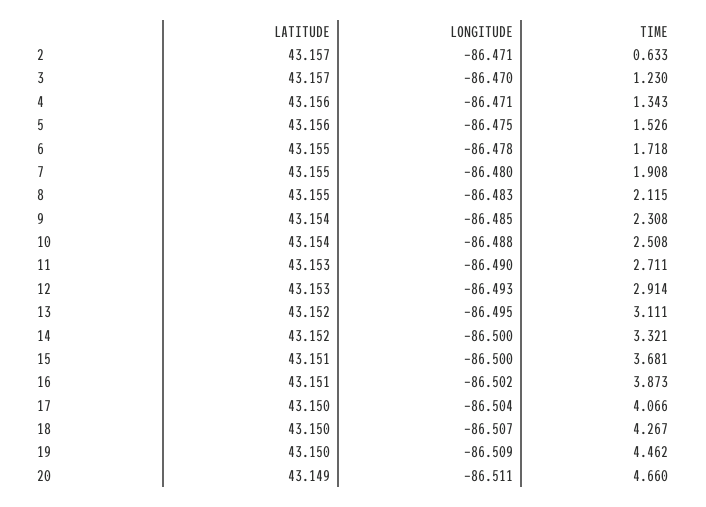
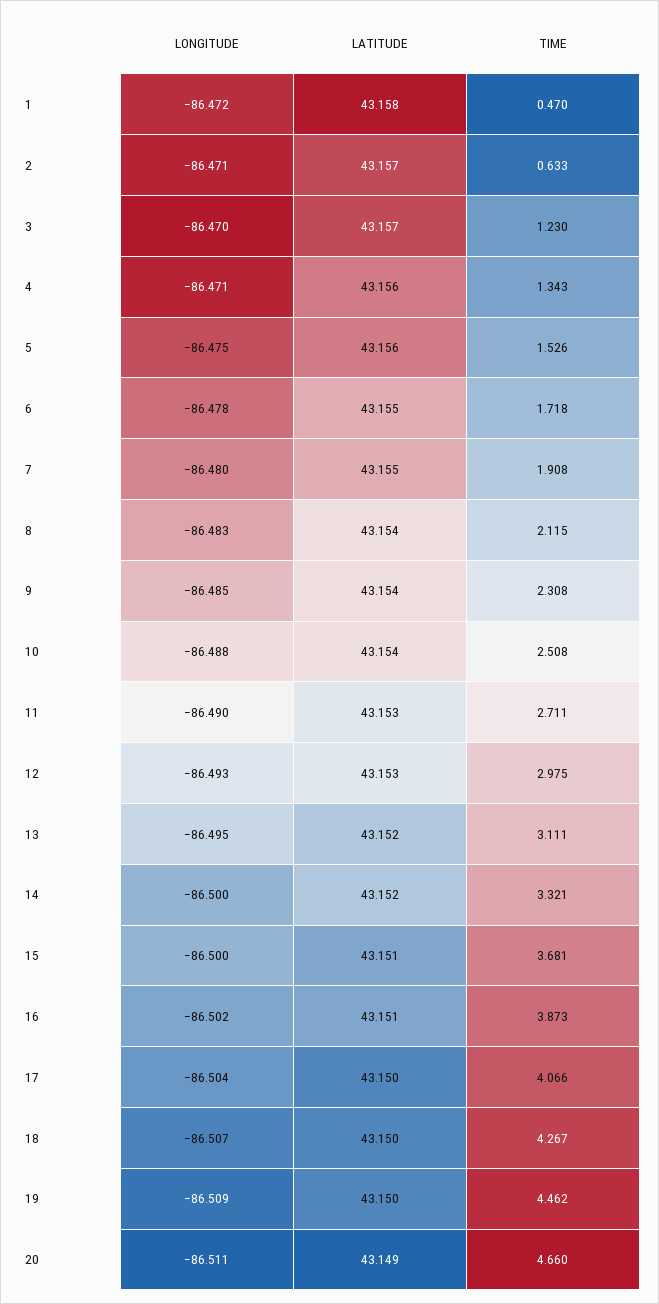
LATITUDE, 8: 43.155 -> 43.154
TIME, 12: 2.914 -> 2.975
LONGITUDE, 1: none -> -86.472
LATITUDE, 1: none -> 43.158
TIME, 1: none -> 0.47

